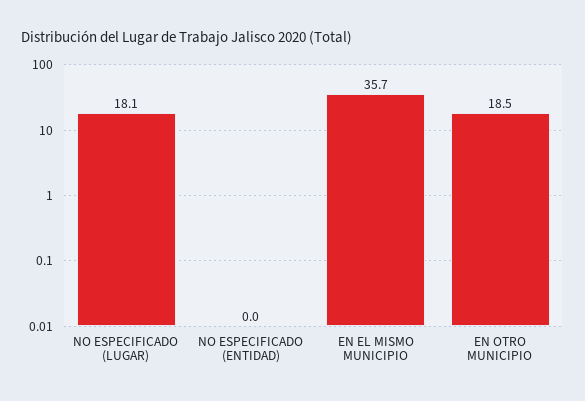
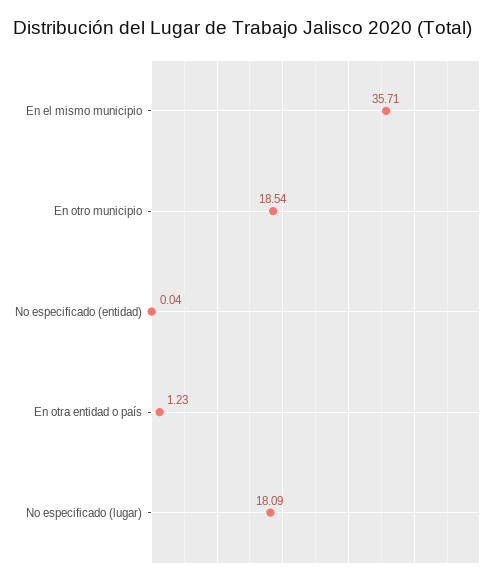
En otra entidad o país: none -> 1.23

